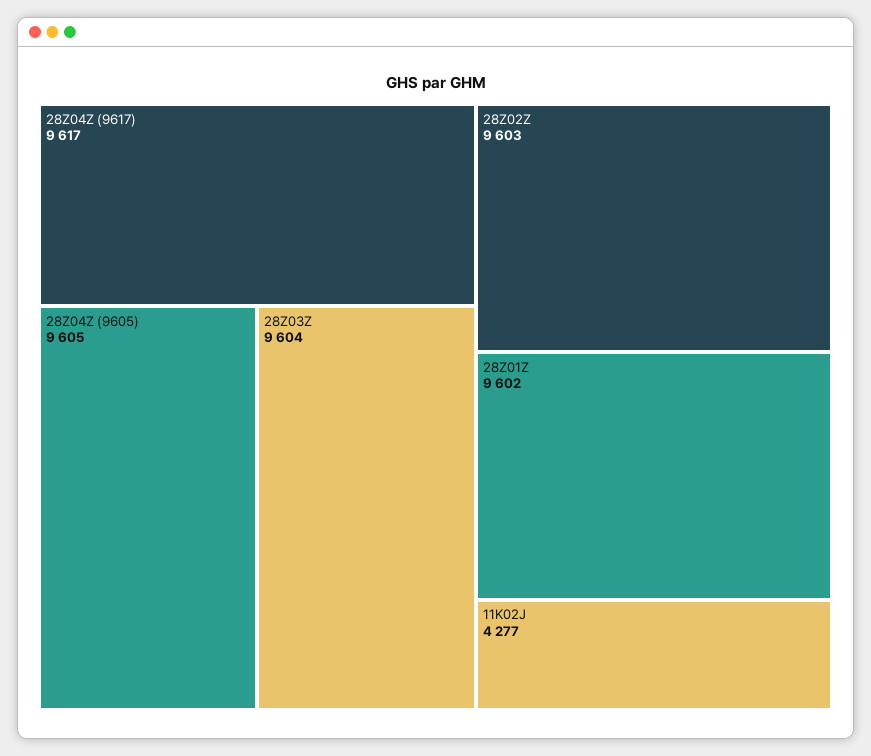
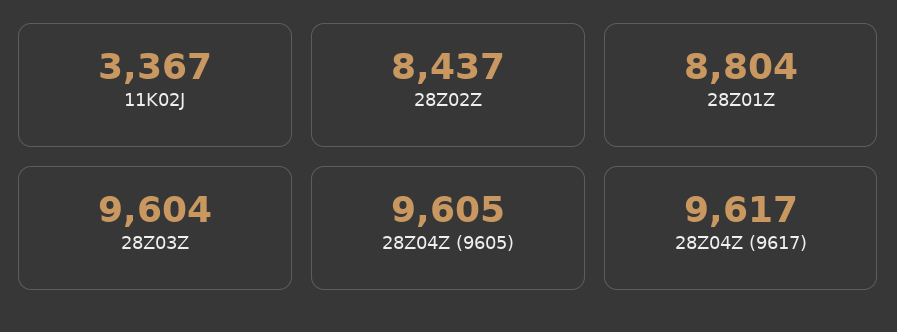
28Z02Z: 9603 -> 8437
28Z01Z: 9602 -> 8804
11K02J: 4277 -> 3367

